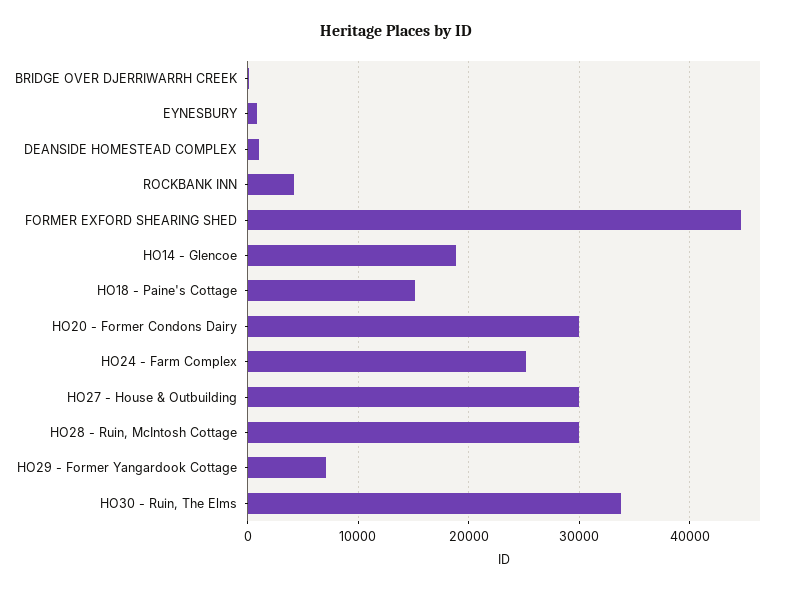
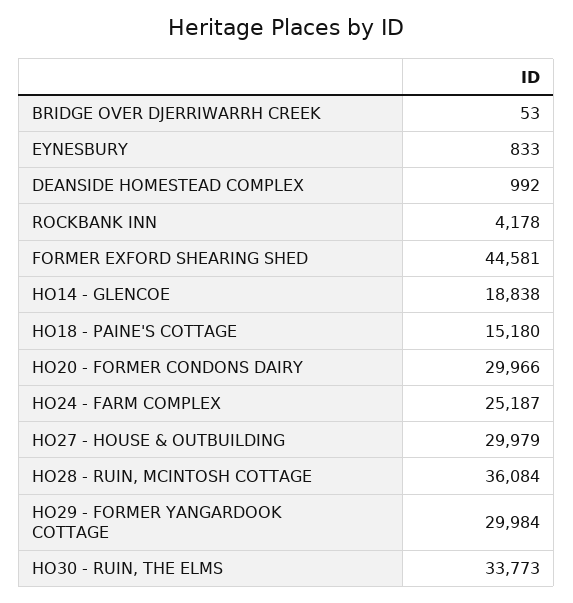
HO28 - Ruin, McIntosh Cottage: 30000 -> 36084
HO29 - Former Yangardook Cottage: 7000 -> 29984

